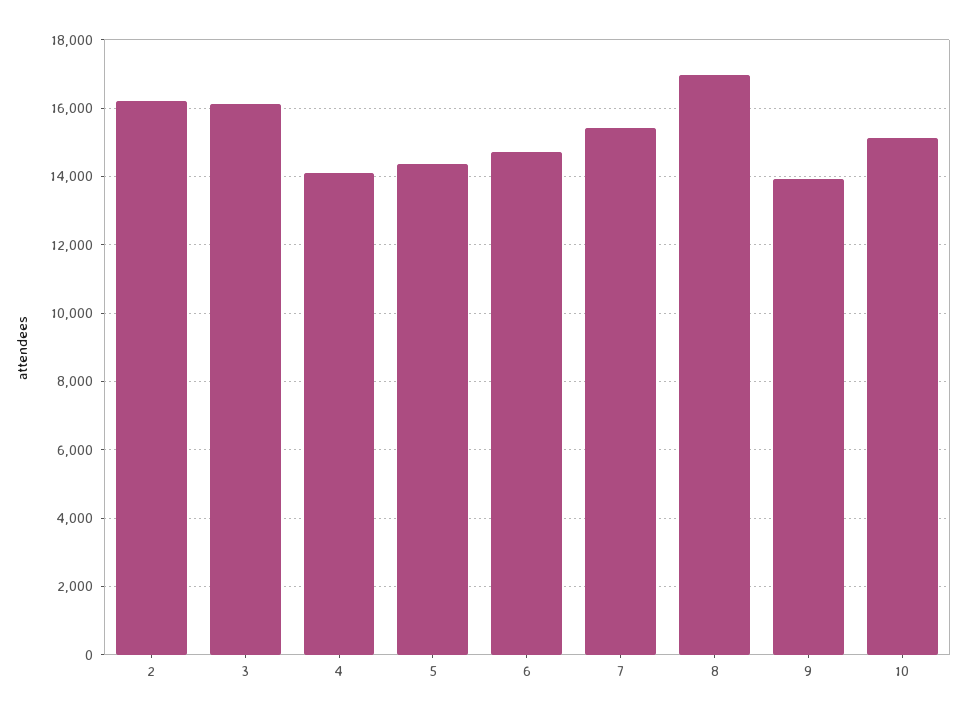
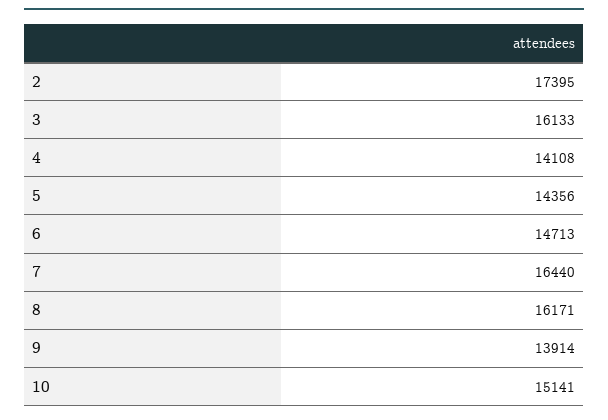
2: 16200 -> 17395
7: 15400 -> 16440
8: 17000 -> 16171

